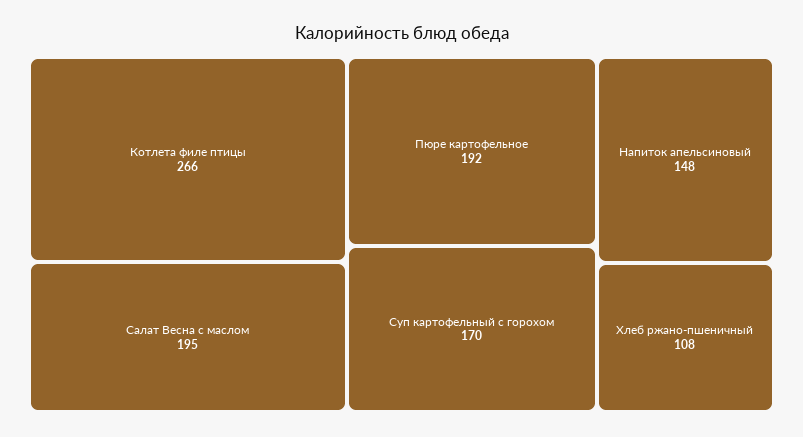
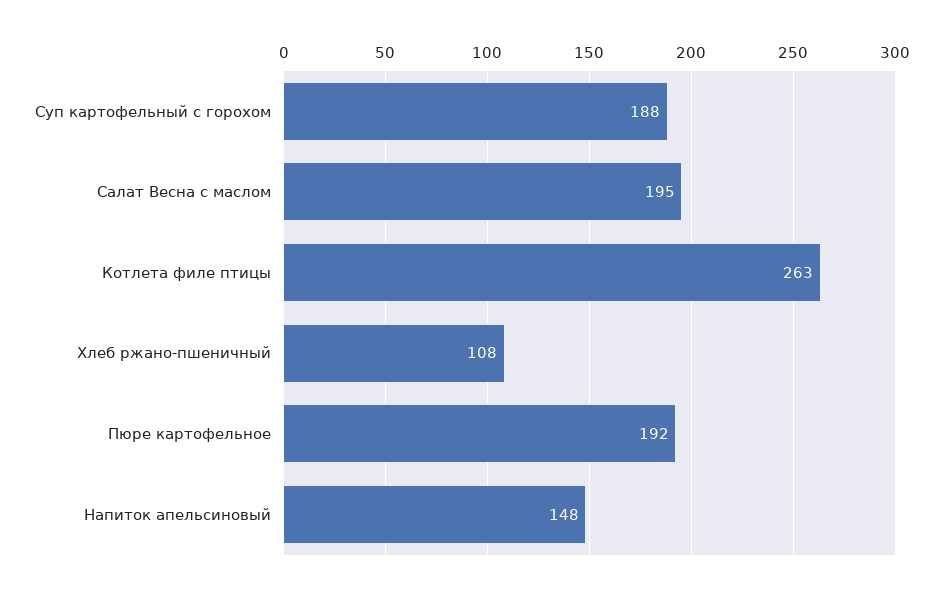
Котлета филе птицы: 266 -> 263
Суп картофельный с горохом: 170 -> 188

